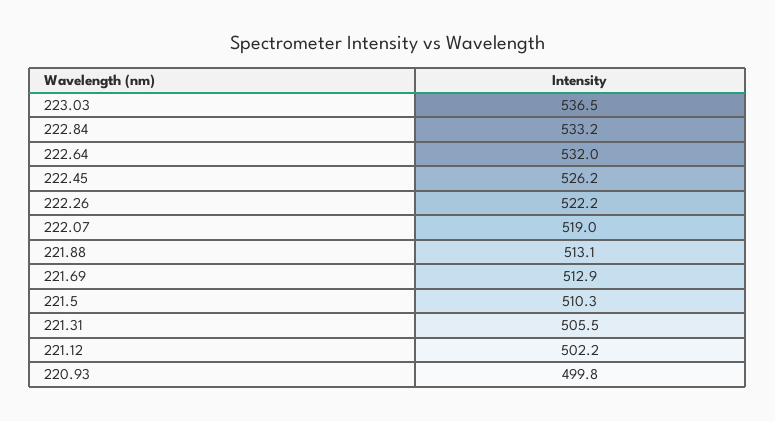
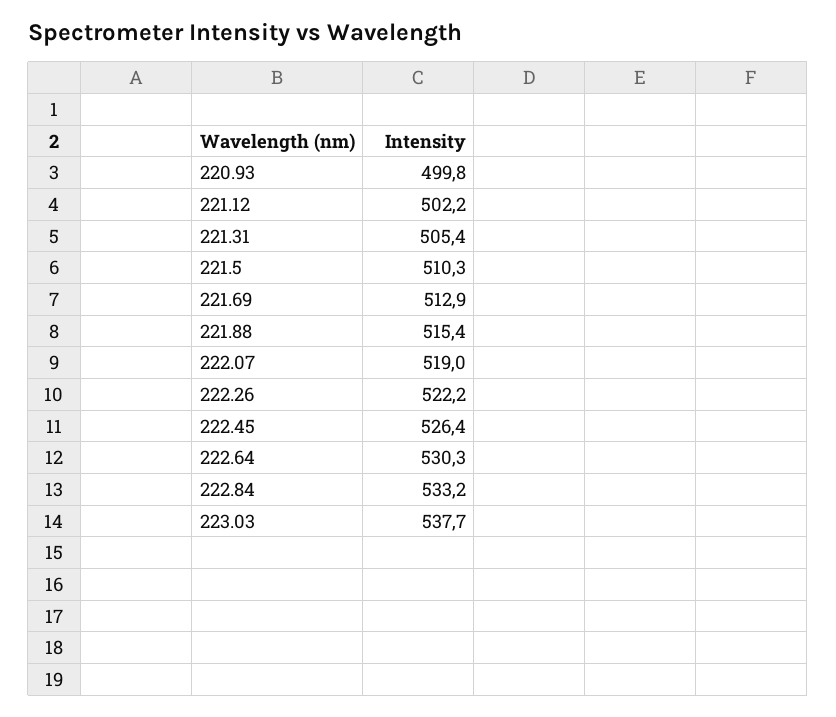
223.03: 536.5 -> 537.7
222.64: 532 -> 530.3
222.45: 526.2 -> 526.4
221.88: 513.1 -> 515.4
221.31: 505.5 -> 505.4

